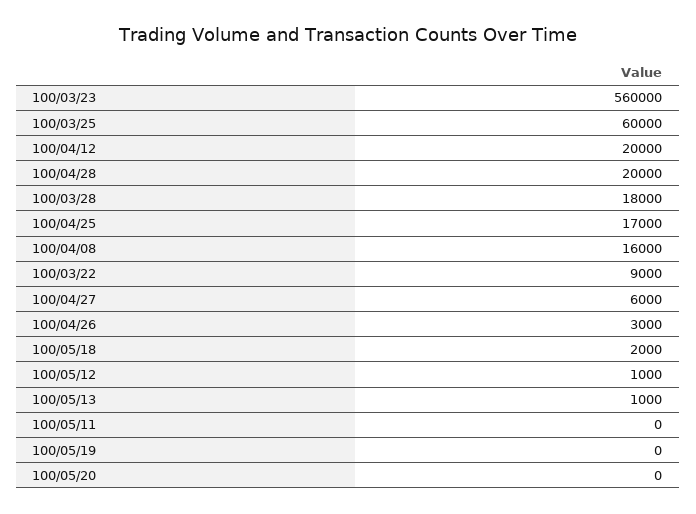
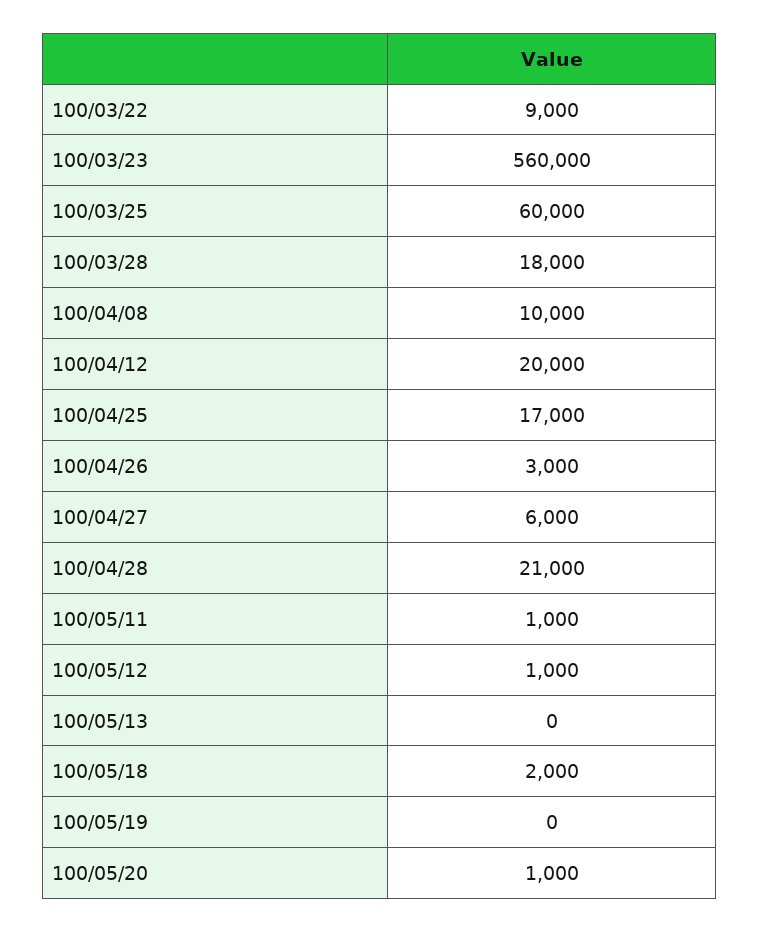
100/04/28: 20000 -> 21000
100/04/08: 16000 -> 10000
100/05/13: 1000 -> 0
100/05/11: 0 -> 1000
100/05/20: 0 -> 1000

